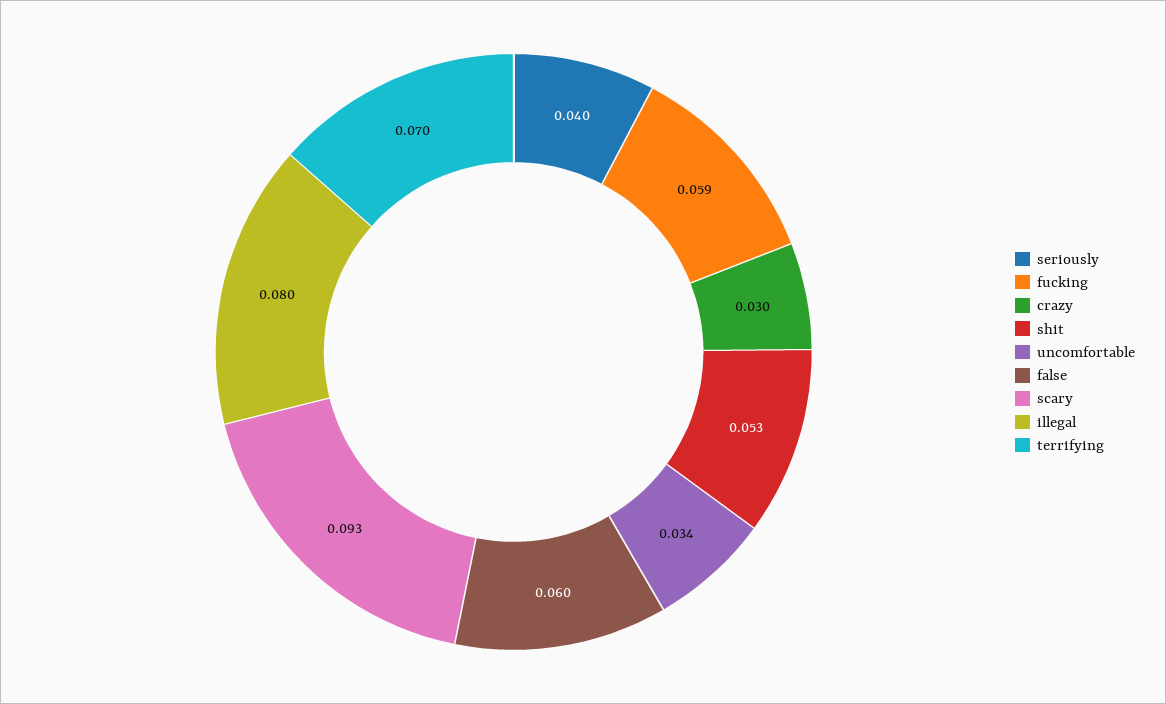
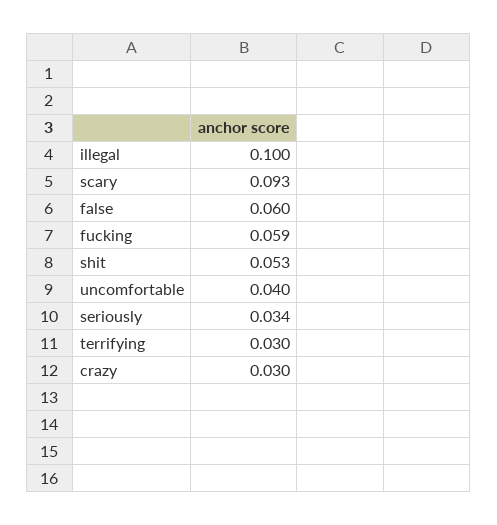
seriously: 0.04 -> 0.034
uncomfortable: 0.034 -> 0.04
illegal: 0.08 -> 0.1
terrifying: 0.07 -> 0.03

